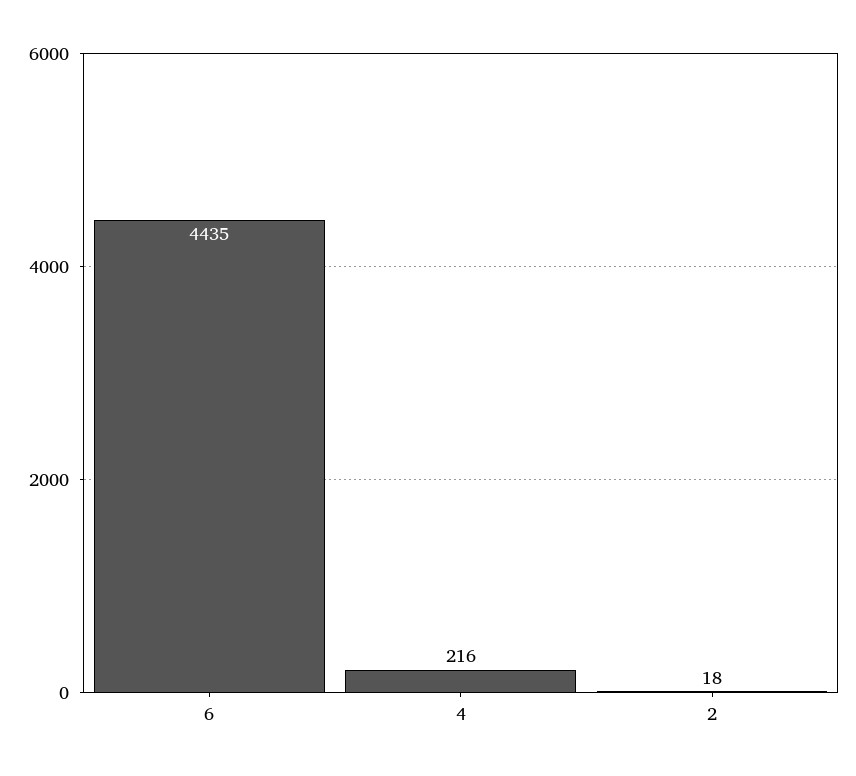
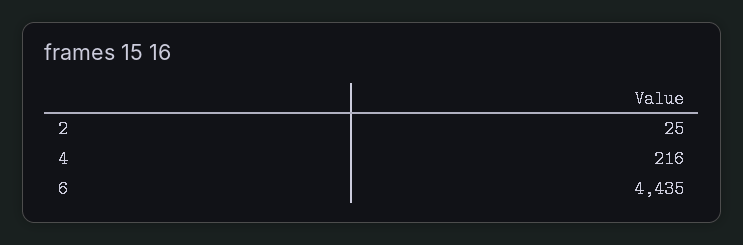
2: 18 -> 25

